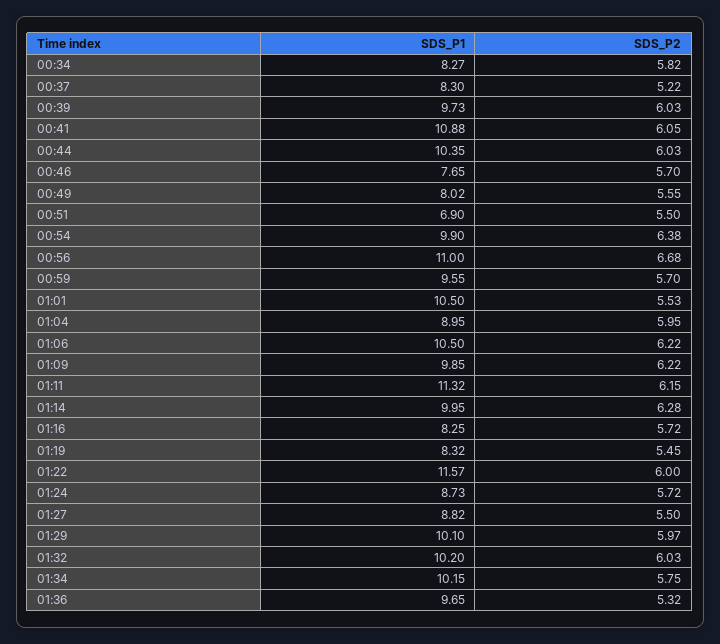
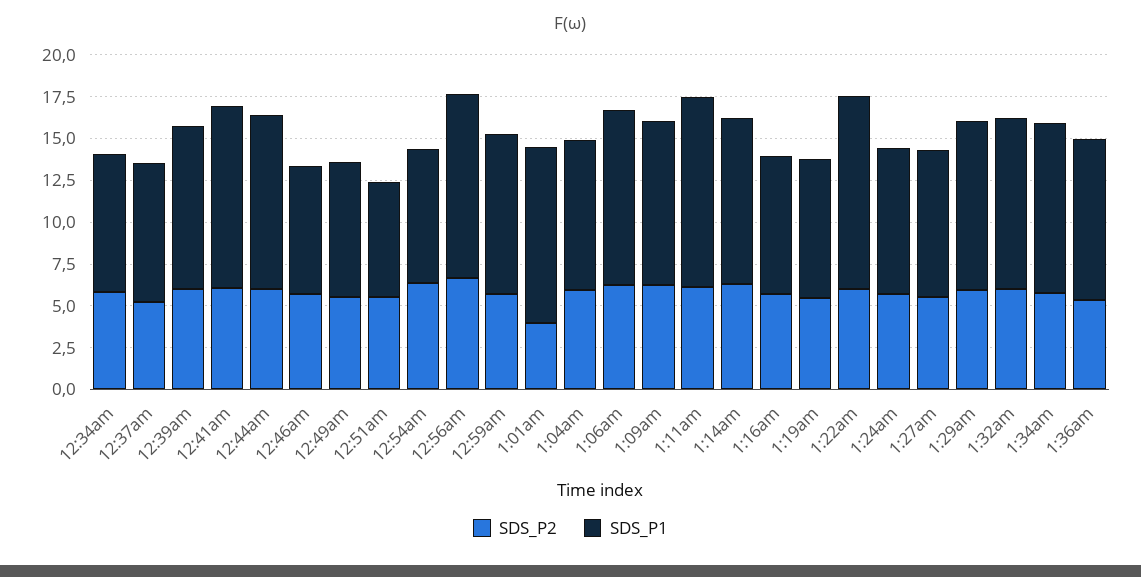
SDS_P1, 00:54: 9.9 -> 8
SDS_P2, 01:01: 5.53 -> 4

